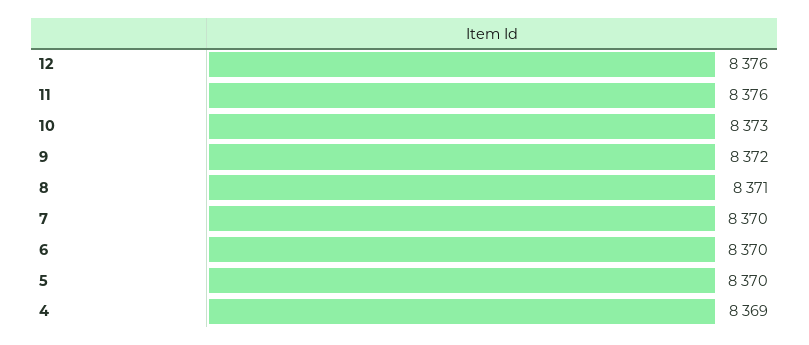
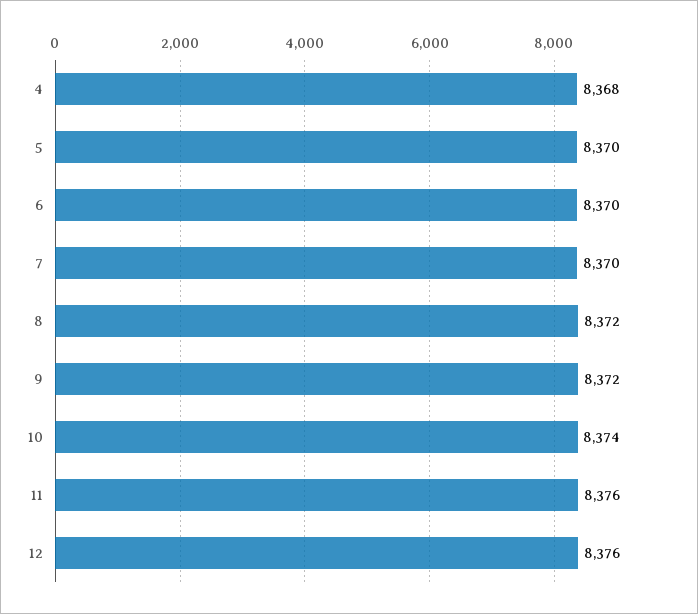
10: 8373 -> 8374
8: 8371 -> 8372
4: 8369 -> 8368

